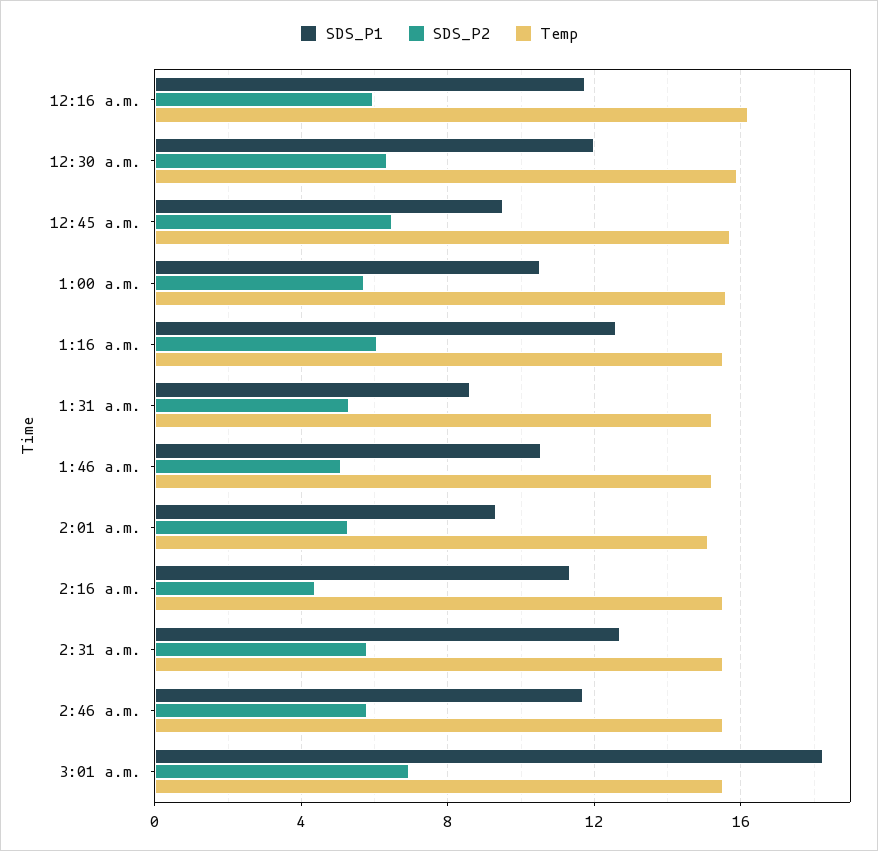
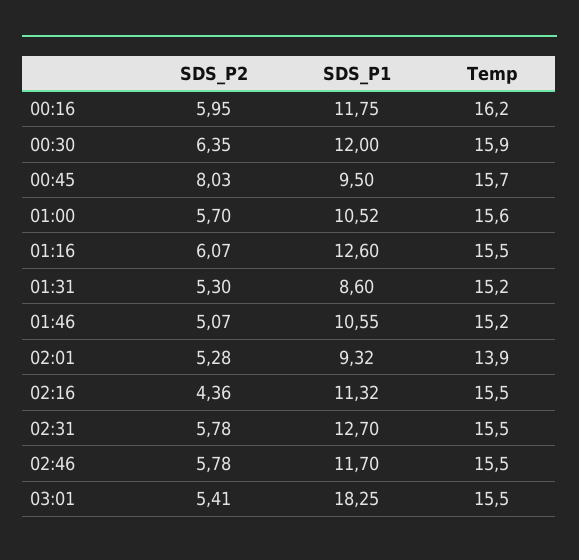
SDS_P2, 12:45 a.m.: 6.5 -> 8.03
Temp, 2:01 a.m.: 15 -> 13.9
SDS_P2, 3:01 a.m.: 7 -> 5.41

